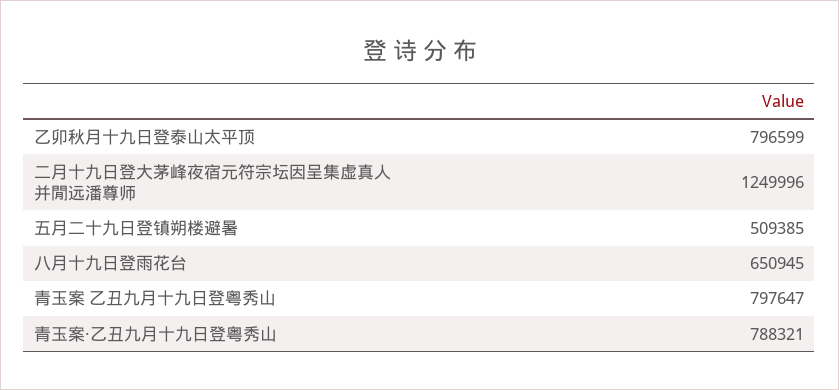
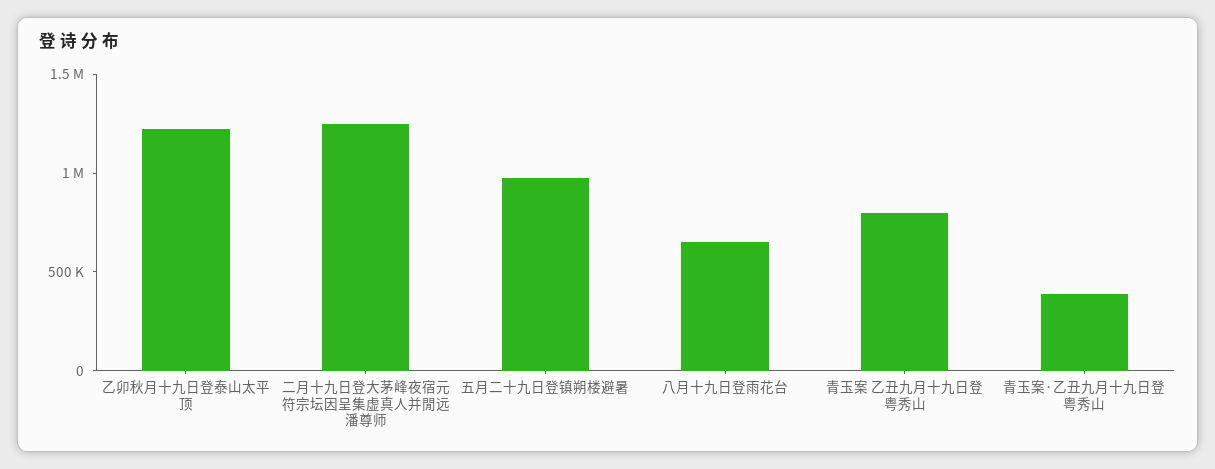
乙卯秋月十九日登泰山太平顶: 796599 -> 1200000
五月二十九日登镇朔楼避暑: 509385 -> 1000000
青玉案·乙丑九月十九日登粤秀山: 788321 -> 400000

